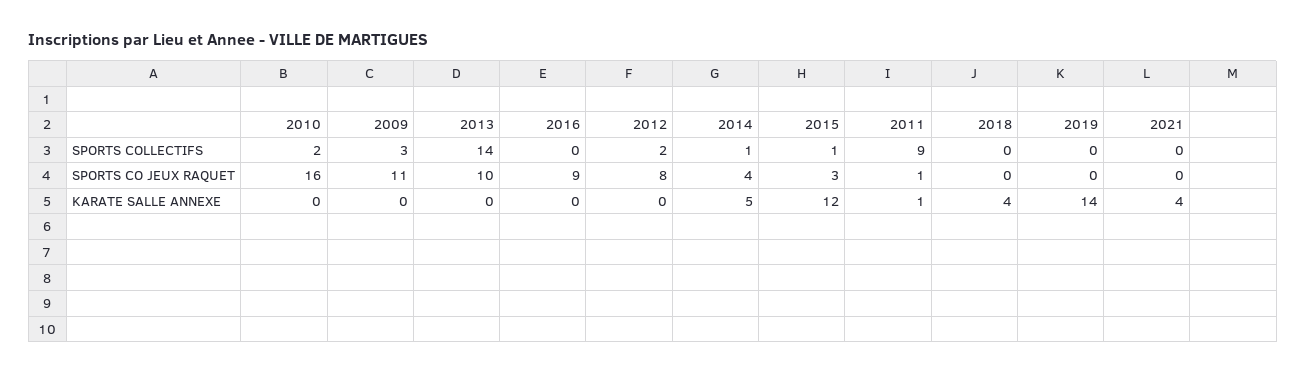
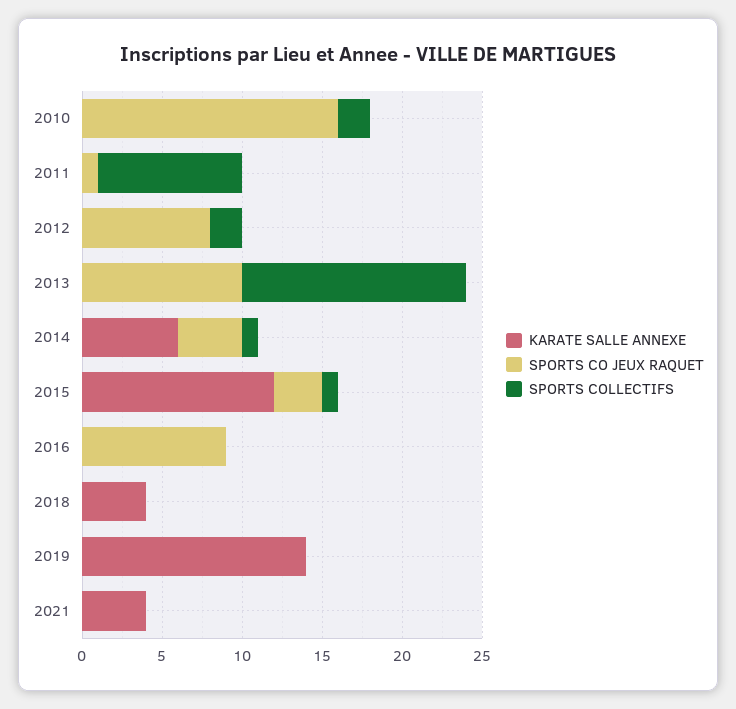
SPORTS COLLECTIFS, 2009: 3 -> none
SPORTS CO JEUX RAQUET, 2009: 11 -> none
KARATE SALLE ANNEXE, 2009: 0 -> none
KARATE SALLE ANNEXE, 2014: 5 -> 6
KARATE SALLE ANNEXE, 2011: 1 -> 0

